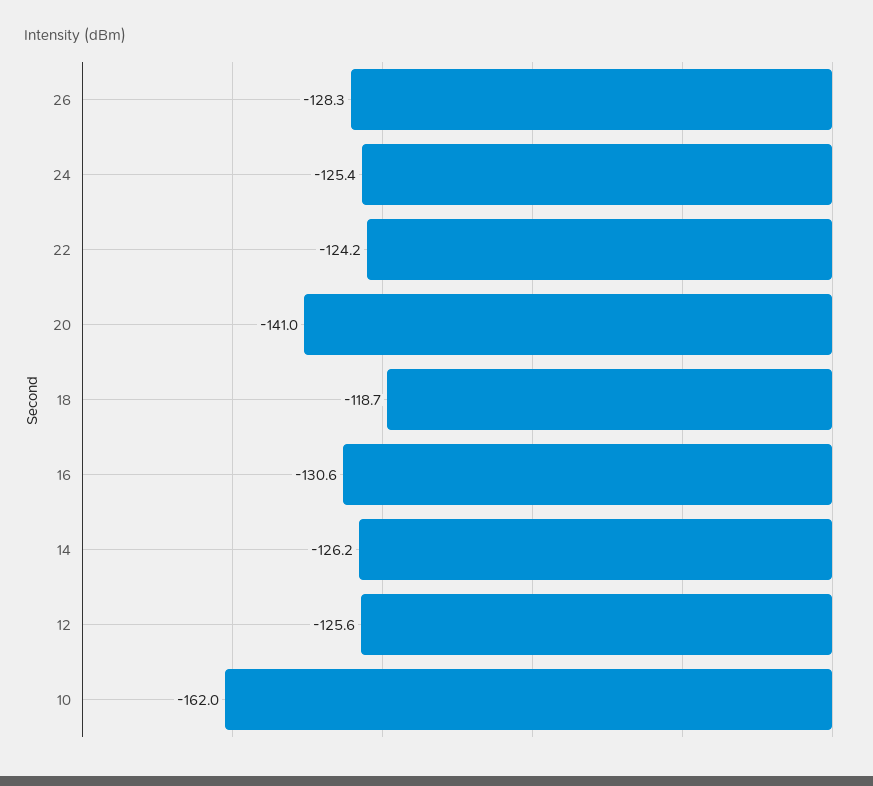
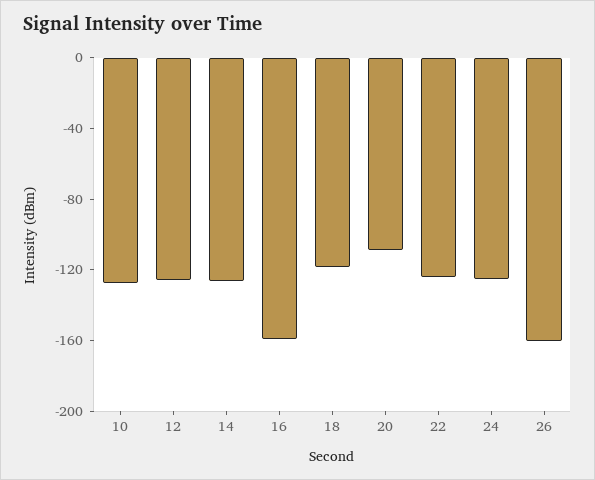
26: -128.3 -> -160
20: -141 -> -110
16: -130.6 -> -160
10: -162 -> -130

